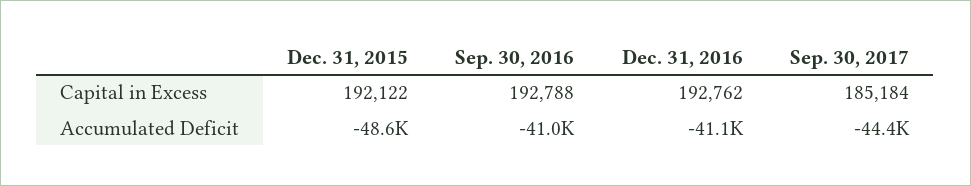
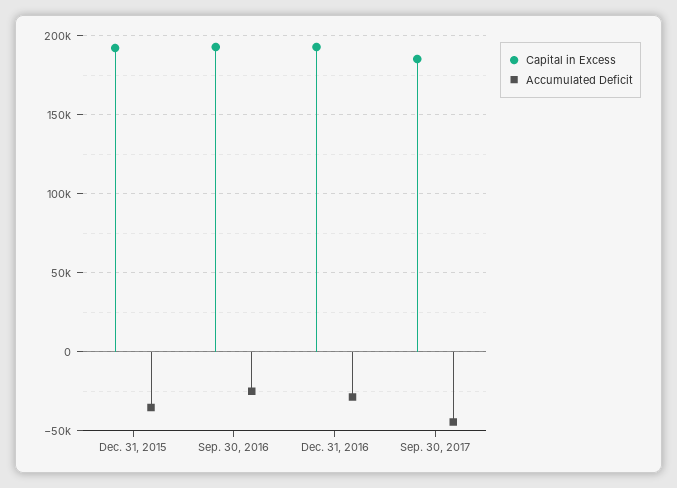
Accumulated Deficit, Dec. 31, 2015: -48600 -> -35000
Accumulated Deficit, Sep. 30, 2016: -41000 -> -25000
Accumulated Deficit, Dec. 31, 2016: -41100 -> -30000

